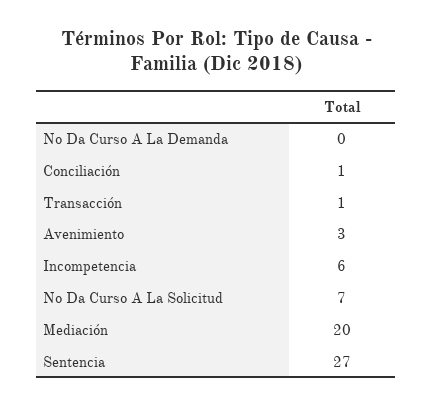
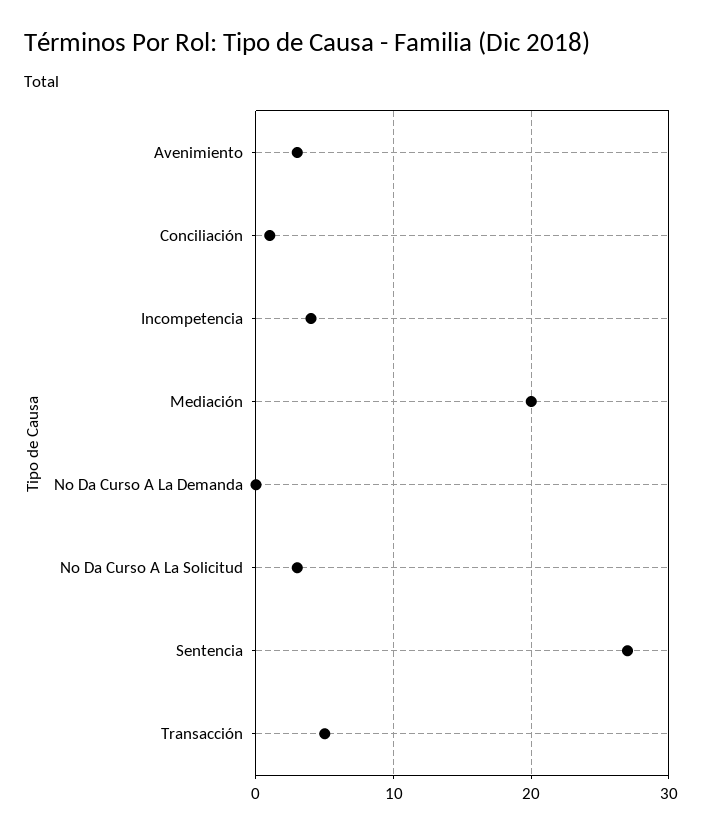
Transacción: 1 -> 5
Incompetencia: 6 -> 4
No Da Curso A La Solicitud: 7 -> 3

